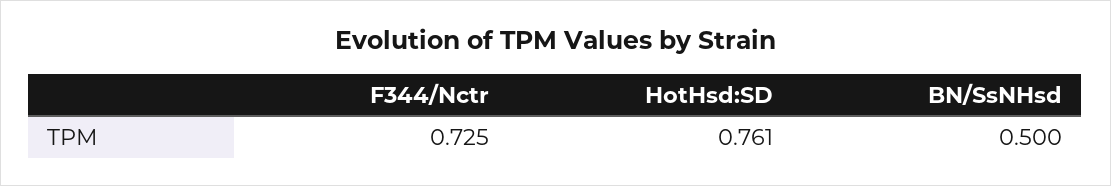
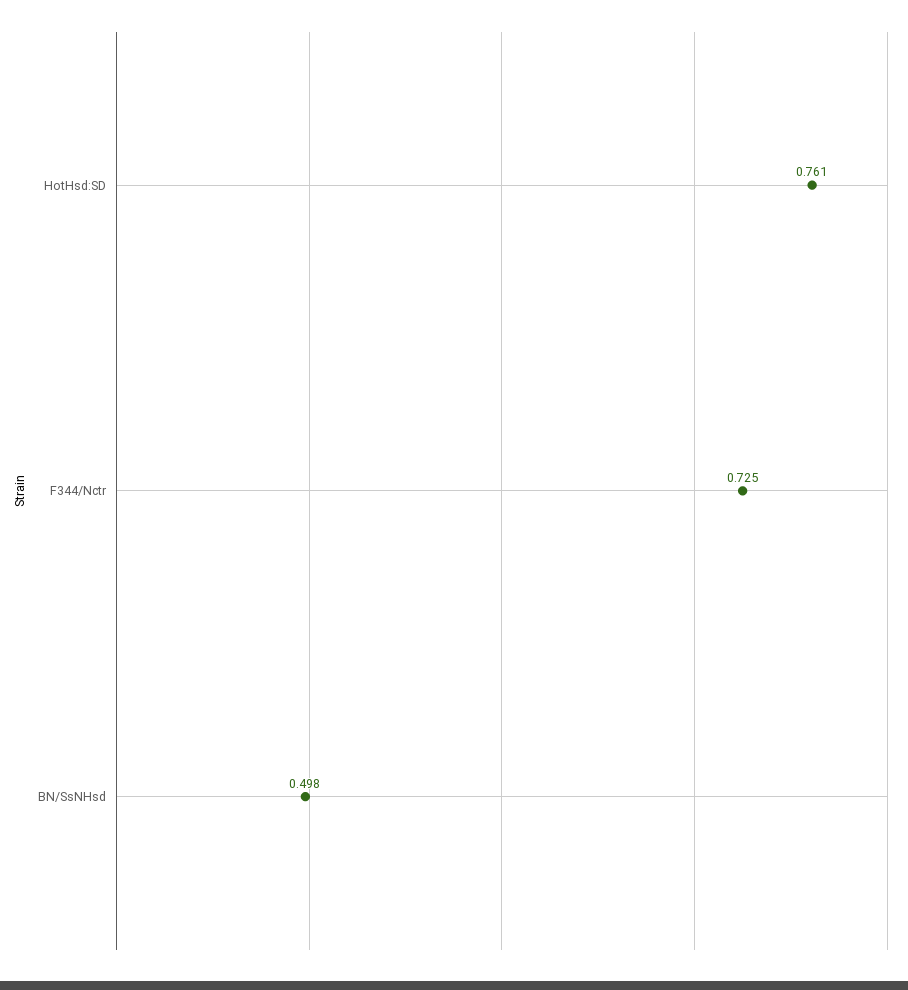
BN/SsNHsd: 0.5 -> 0.498

